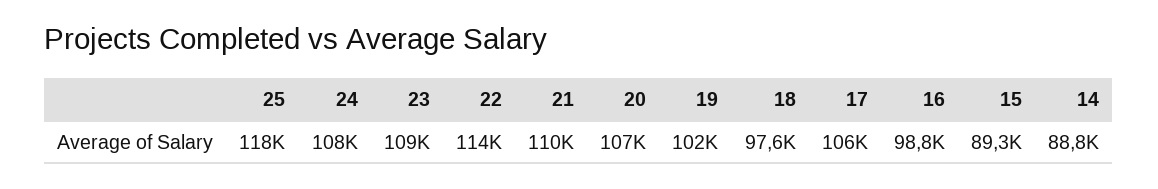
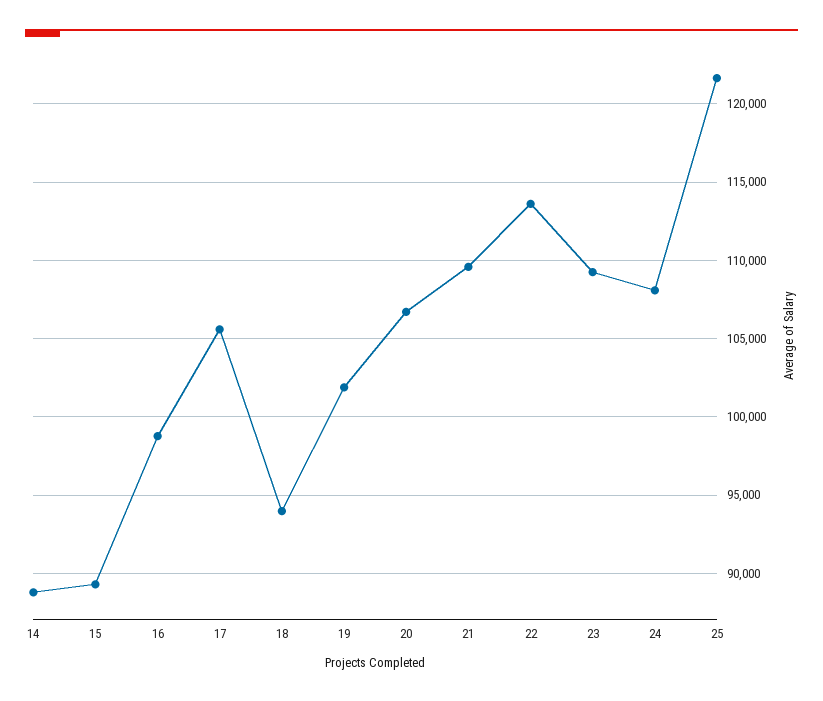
25: 118000 -> 121500
18: 97600 -> 94000

